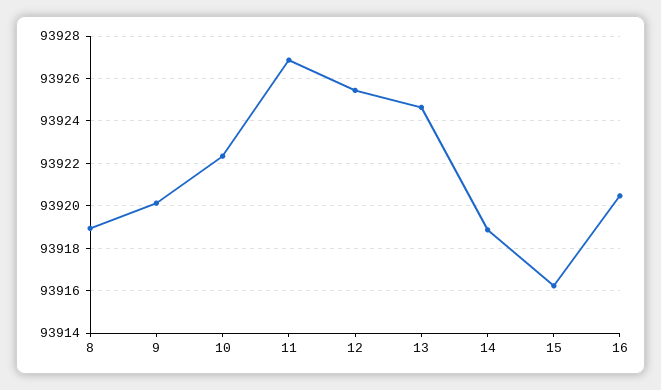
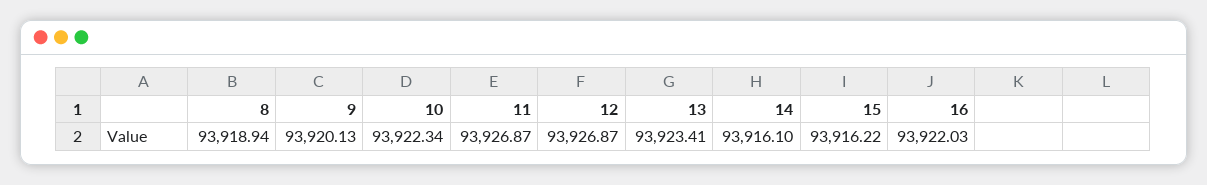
12: 93925.5 -> 93926.87
13: 93924.5 -> 93923.41
14: 93919 -> 93916.1
16: 93920.5 -> 93922.03

